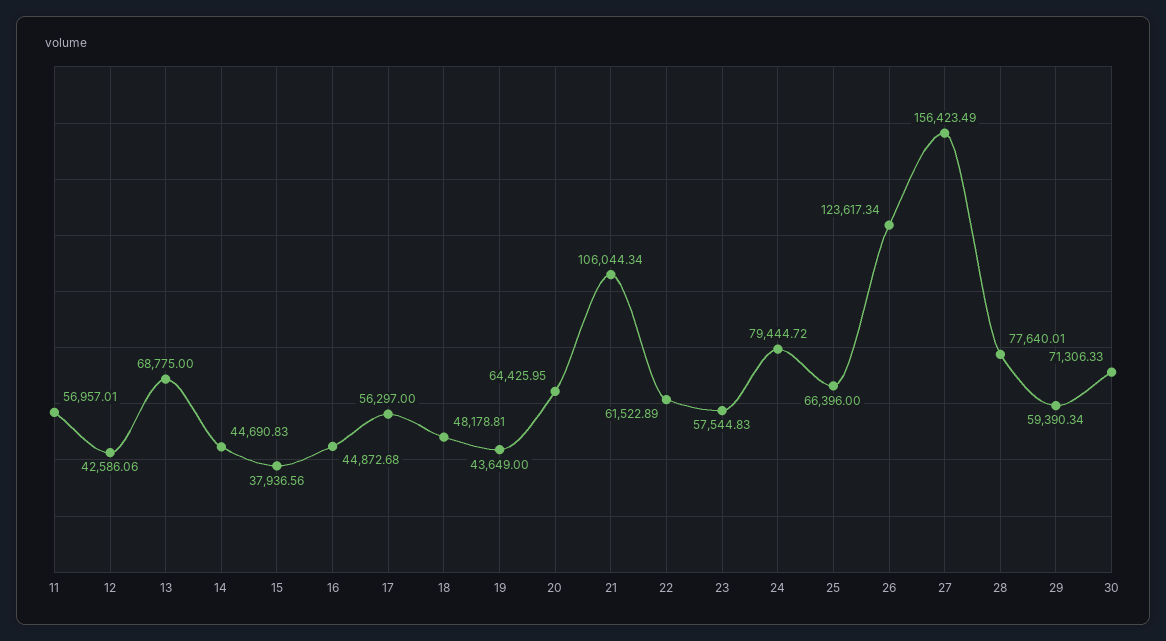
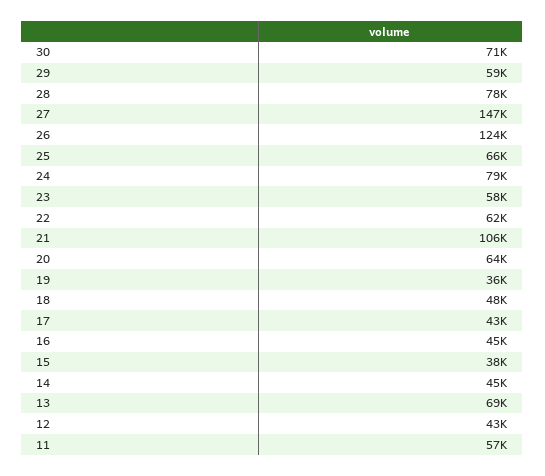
17: 56297 -> 43000
19: 43649 -> 36000
27: 156423.49 -> 147000

